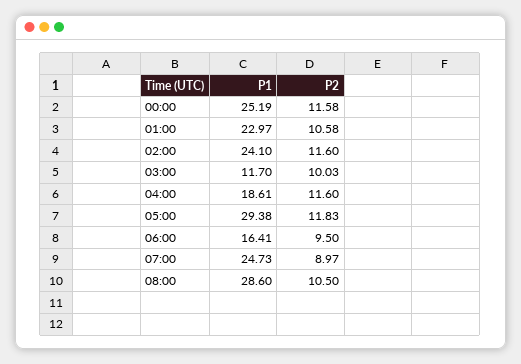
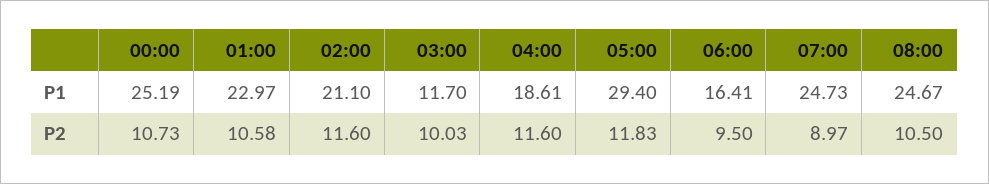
P2, 00:00: 11.58 -> 10.73
P1, 02:00: 24.1 -> 21.1
P1, 05:00: 29.38 -> 29.4
P1, 08:00: 28.6 -> 24.67

